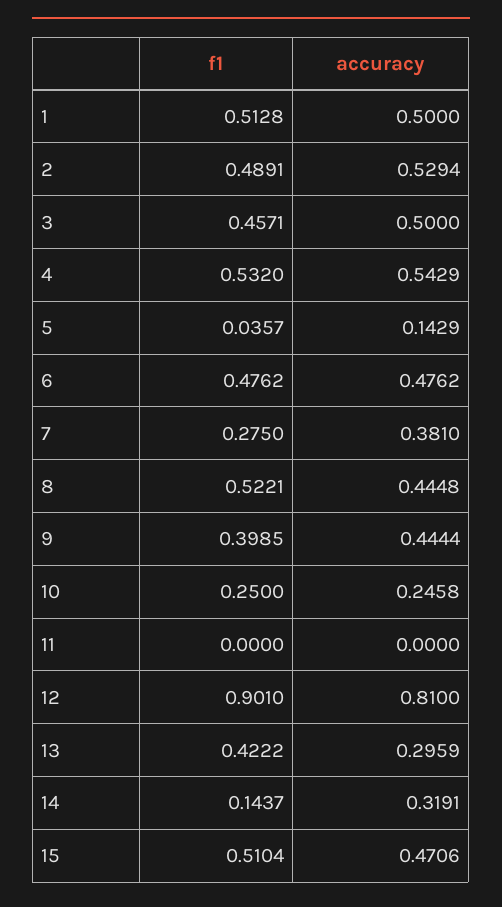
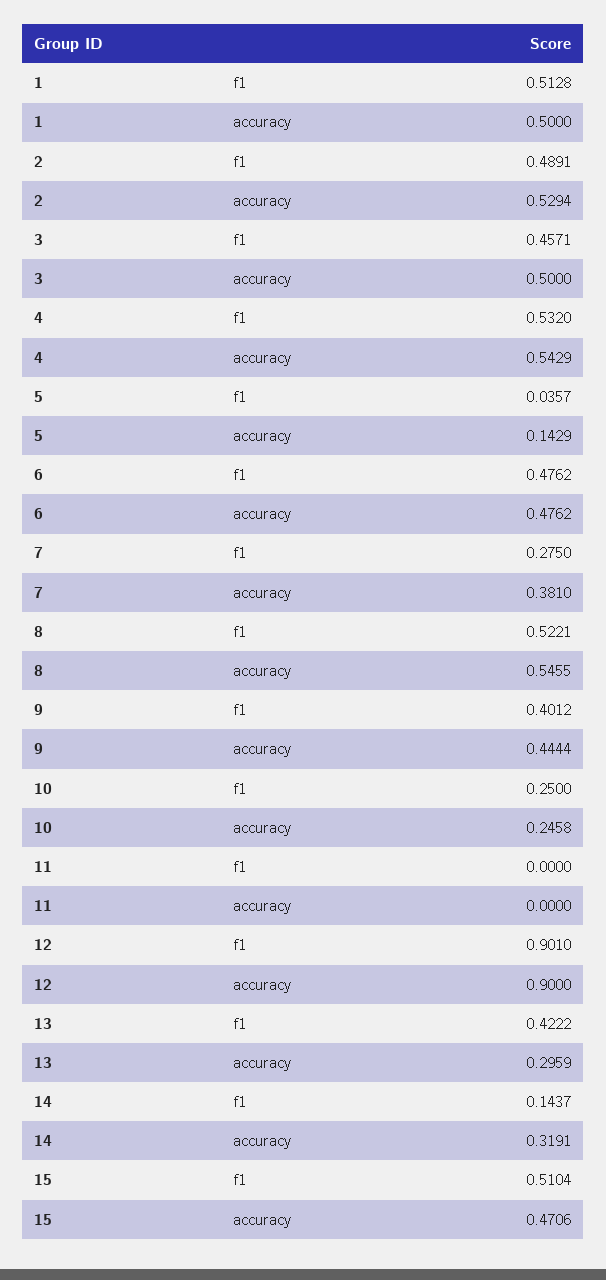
accuracy, 8: 0.4448 -> 0.5455
f1, 9: 0.3985 -> 0.4012
accuracy, 12: 0.81 -> 0.9

